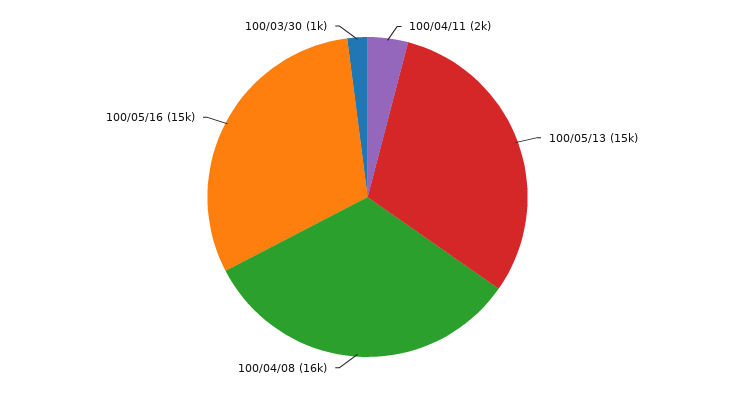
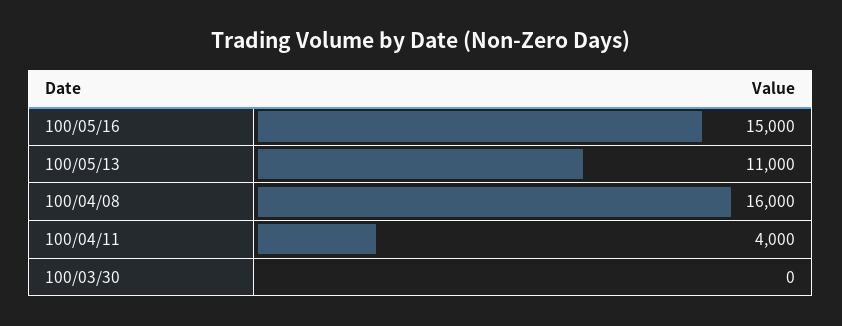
100/04/11: 2000 -> 4000
100/05/13: 15000 -> 11000
100/03/30: 1000 -> 0

